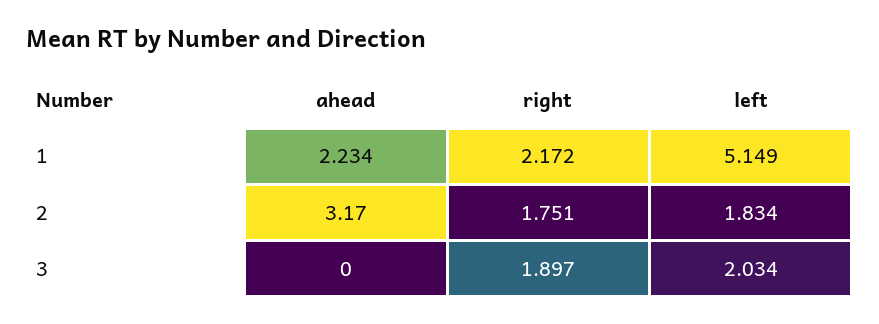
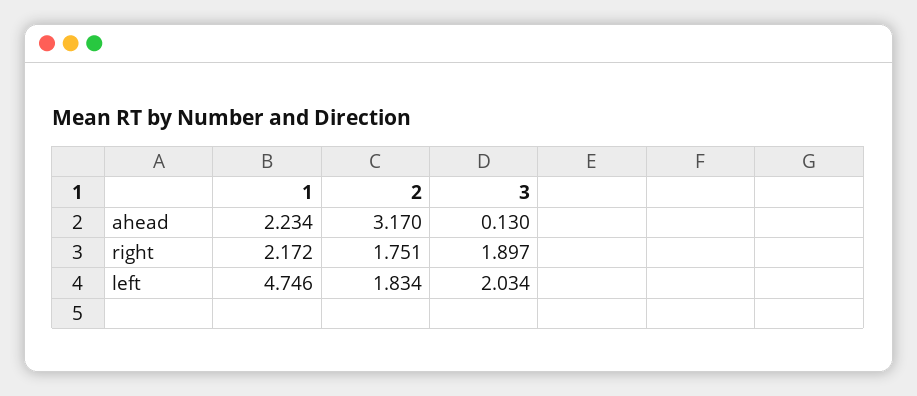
left, 1: 5.149 -> 4.746
ahead, 3: 0 -> 0.13

